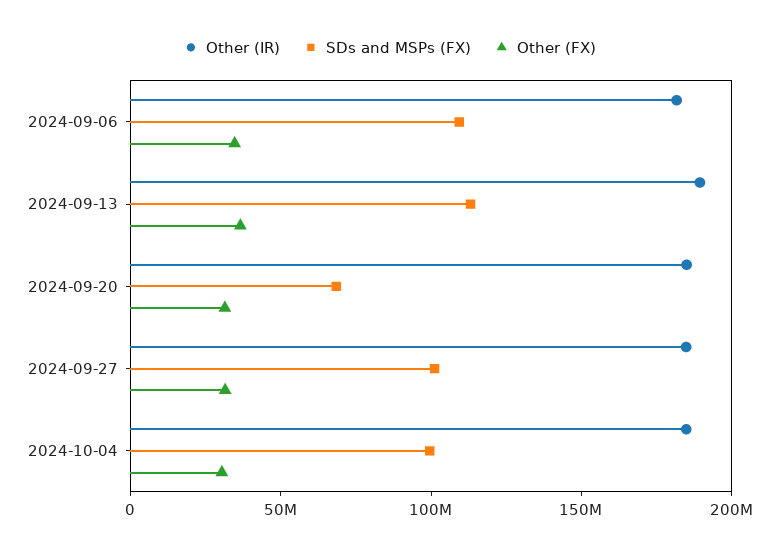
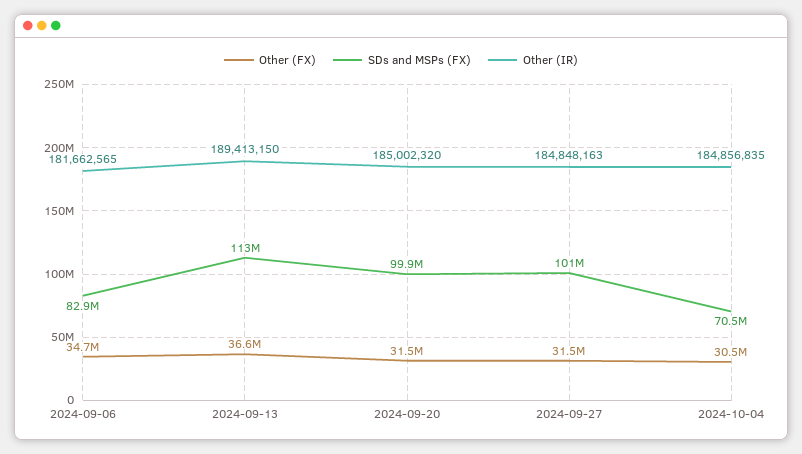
SDs and MSPs (FX), 2024-09-06: 110000000 -> 82900000
SDs and MSPs (FX), 2024-09-20: 70000000 -> 99900000
SDs and MSPs (FX), 2024-10-04: 100000000 -> 70500000

